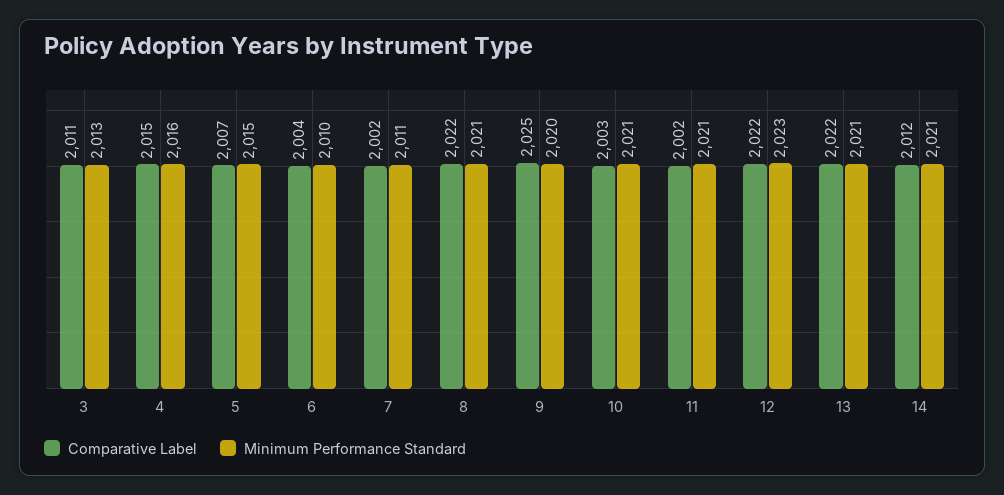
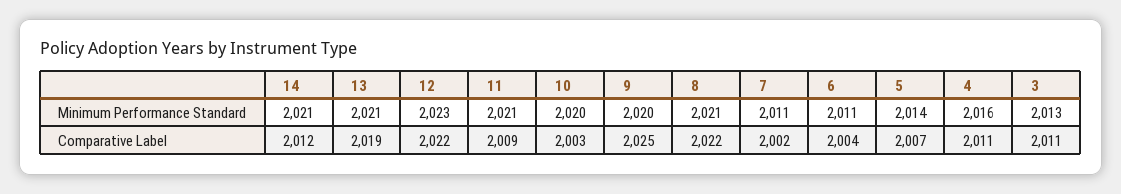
Comparative Label, 4: 2015 -> 2011
Minimum Performance Standard, 5: 2015 -> 2014
Minimum Performance Standard, 6: 2010 -> 2011
Minimum Performance Standard, 10: 2021 -> 2020
Comparative Label, 11: 2002 -> 2009
Comparative Label, 13: 2022 -> 2019

